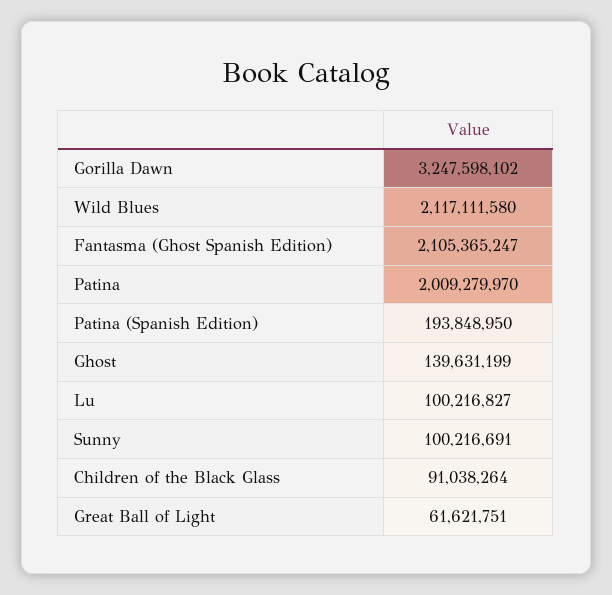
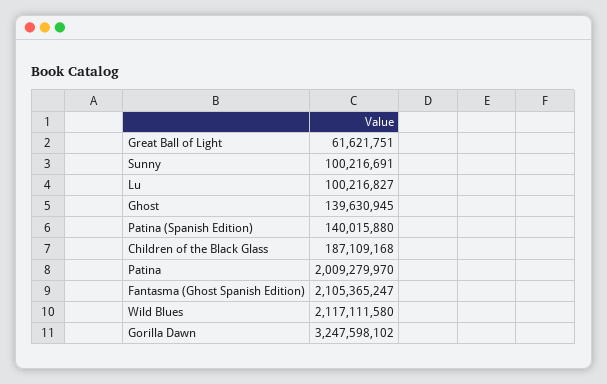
Patina (Spanish Edition): 193848950 -> 140015880
Ghost: 139631199 -> 139630945
Children of the Black Glass: 91038264 -> 187109168

